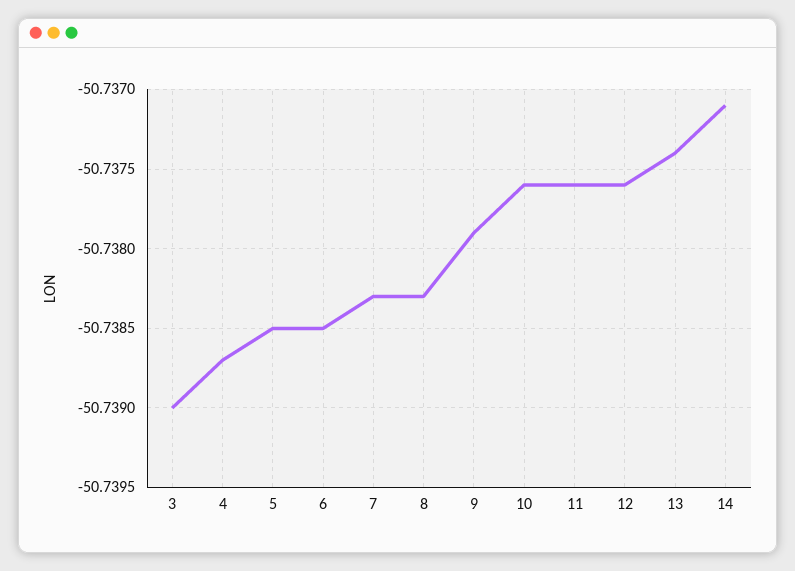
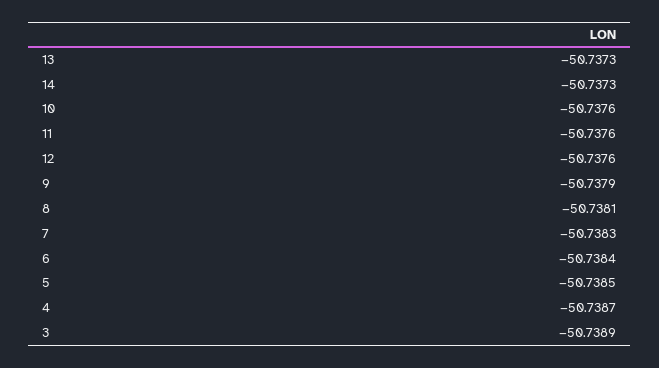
3: -50.739 -> -50.7389
6: -50.7385 -> -50.7384
8: -50.7383 -> -50.7381
13: -50.7374 -> -50.7373
14: -50.7371 -> -50.7373

